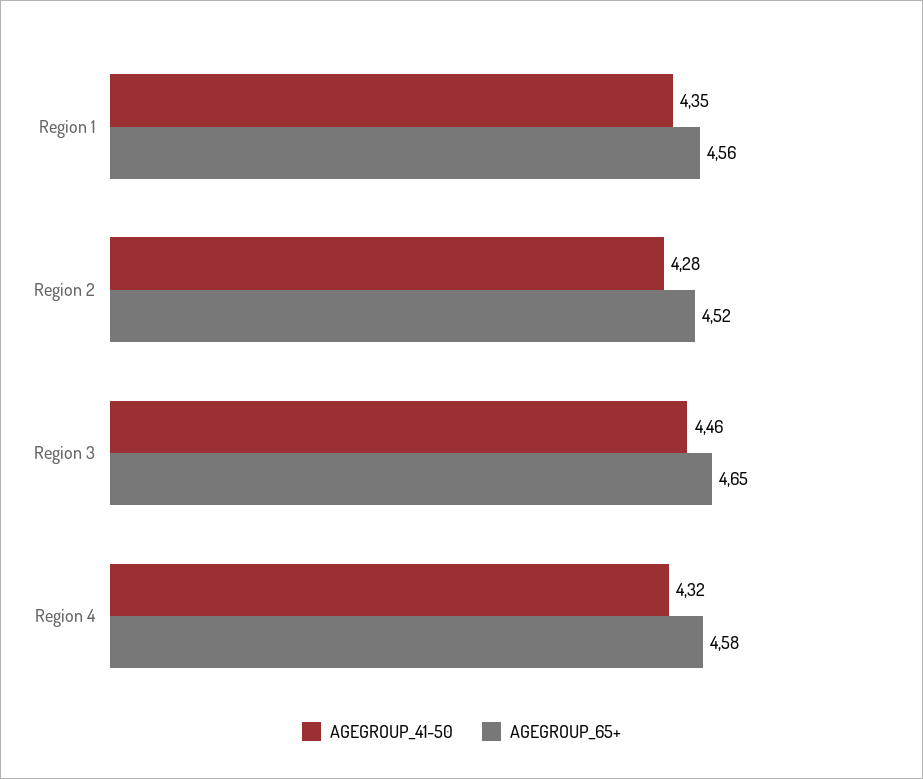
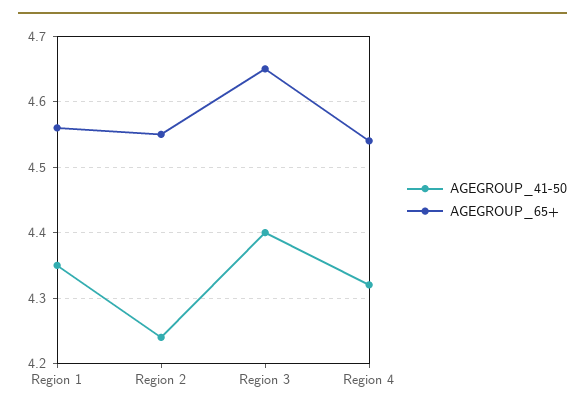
AGEGROUP_41-50, Region 2: 4.28 -> 4.24
AGEGROUP_65+, Region 2: 4.52 -> 4.55
AGEGROUP_41-50, Region 3: 4.46 -> 4.4
AGEGROUP_65+, Region 4: 4.58 -> 4.54

